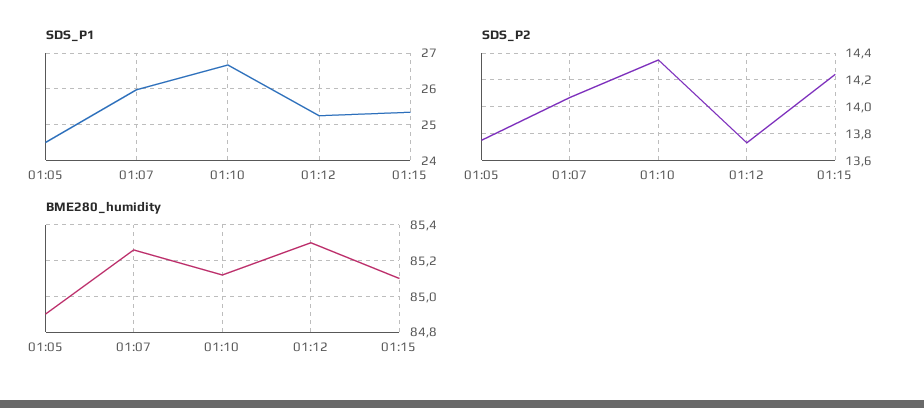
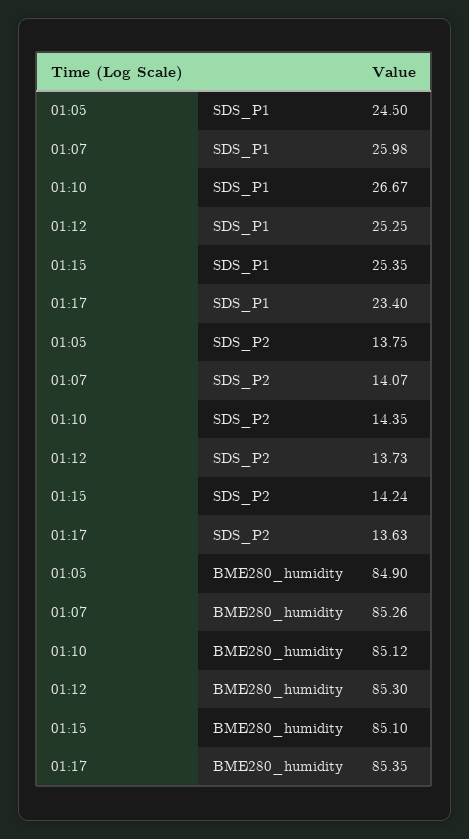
SDS_P1, 01:17: none -> 23.4
SDS_P2, 01:17: none -> 13.63
BME280_humidity, 01:17: none -> 85.35

